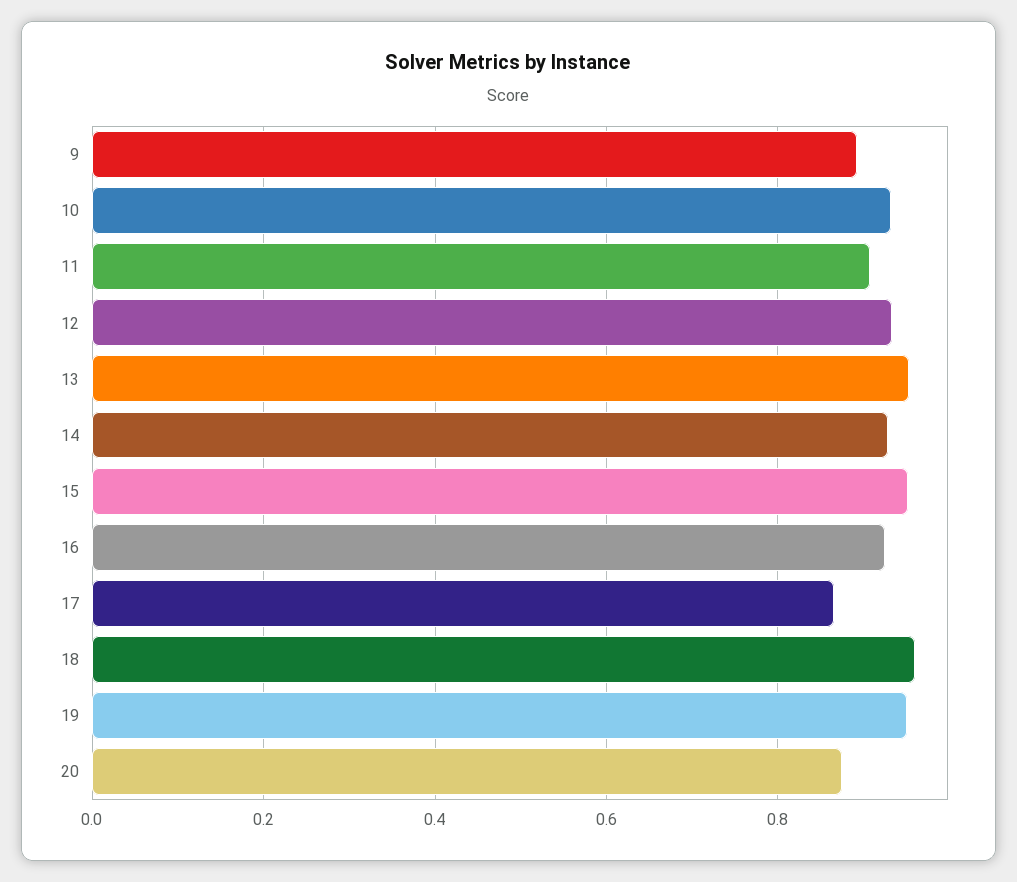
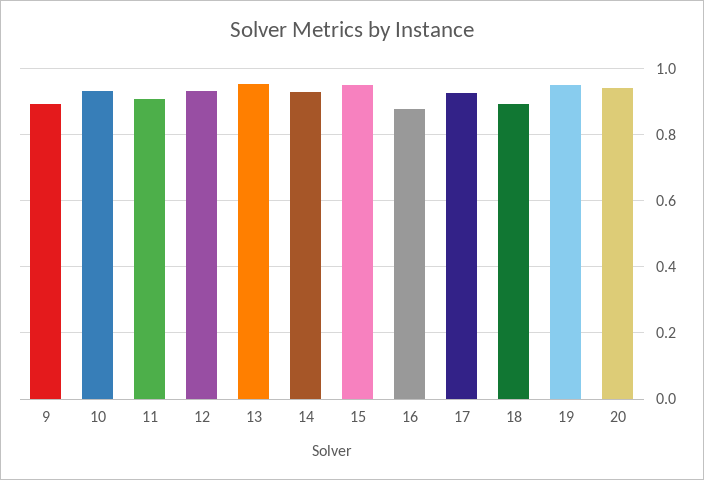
16: 0.92 -> 0.88
17: 0.86 -> 0.92
18: 0.96 -> 0.9
20: 0.88 -> 0.94

